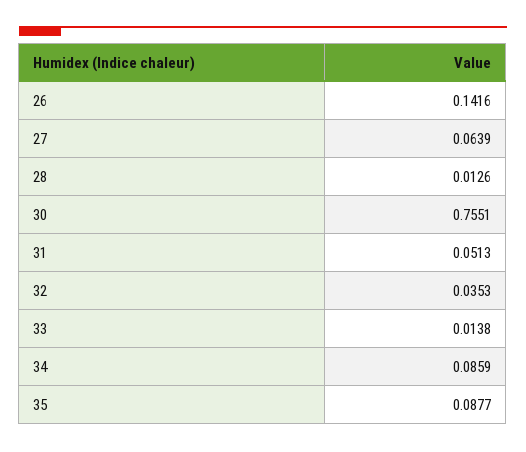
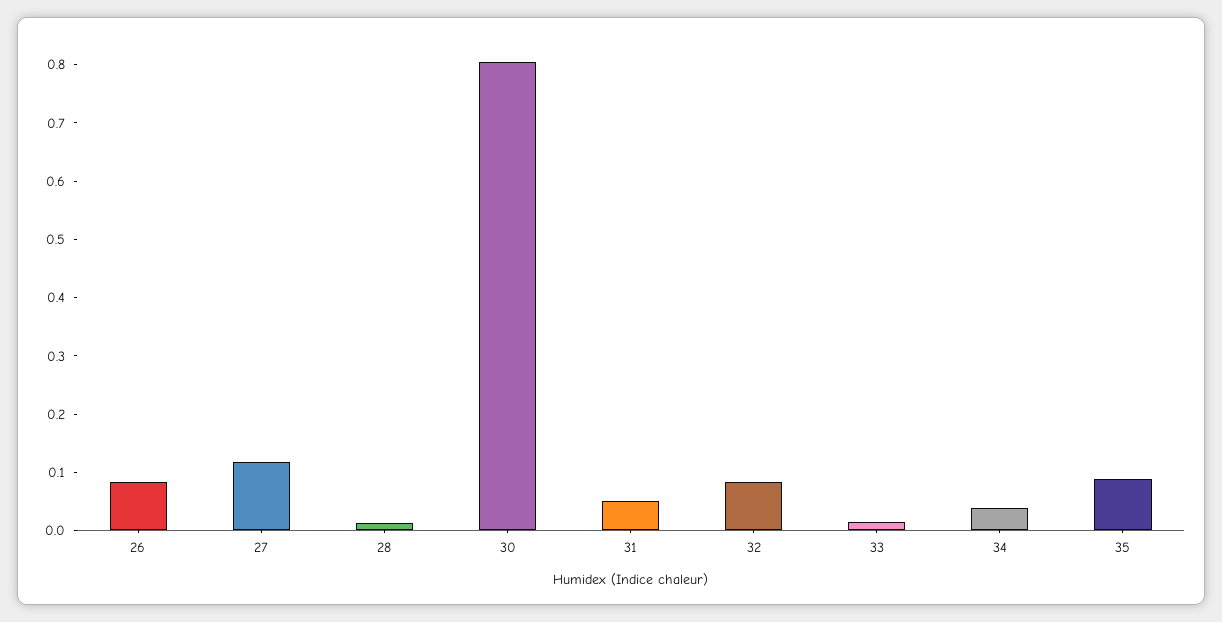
26: 0.1416 -> 0.08
27: 0.0639 -> 0.12
30: 0.7551 -> 0.8
32: 0.0353 -> 0.08
34: 0.0859 -> 0.04

